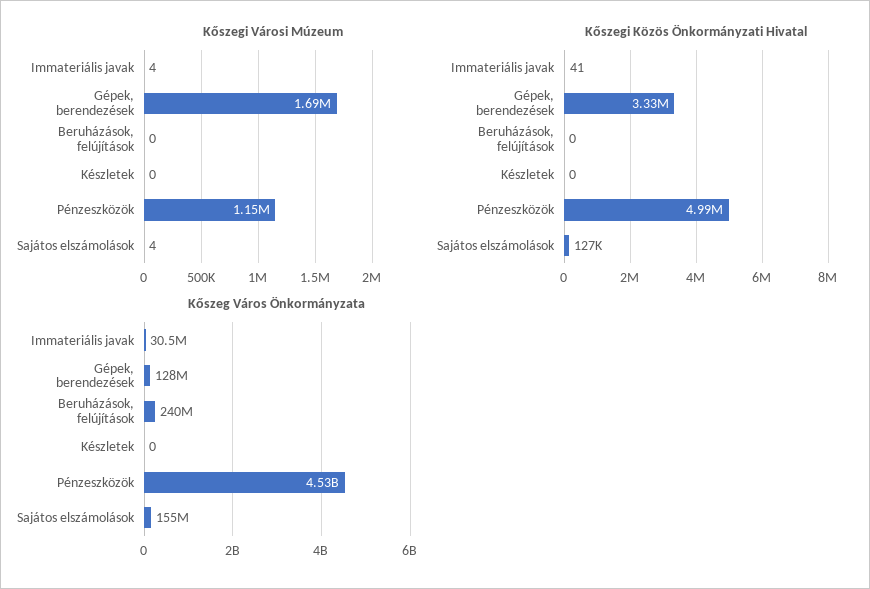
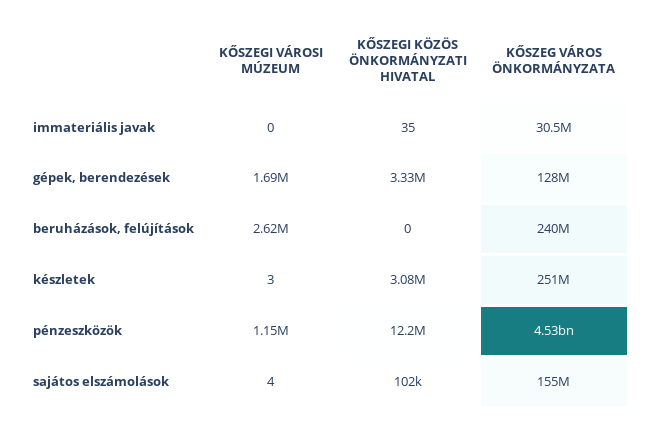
Kőszegi Városi Múzeum, Immateriális javak: 4 -> 0
Kőszegi Városi Múzeum, Beruházások, felújítások: 0 -> 2620000
Kőszegi Városi Múzeum, Készletek: 0 -> 3
Kőszegi Közös Önkormányzati Hivatal, Immateriális javak: 41 -> 35
Kőszegi Közös Önkormányzati Hivatal, Készletek: 0 -> 3080000
Kőszegi Közös Önkormányzati Hivatal, Pénzeszközök: 4990000 -> 12200000
Kőszegi Közös Önkormányzati Hivatal, Sajátos elszámolások: 127000 -> 102000
Kőszeg Város Önkormányzata, Készletek: 0 -> 251000000

